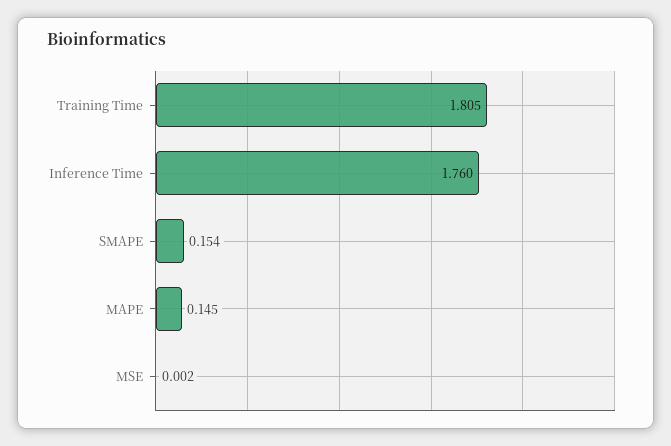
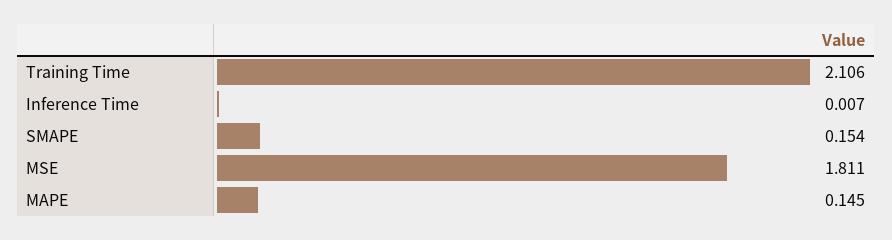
Training Time: 1.805 -> 2.106
Inference Time: 1.76 -> 0.007
MSE: 0.002 -> 1.811

